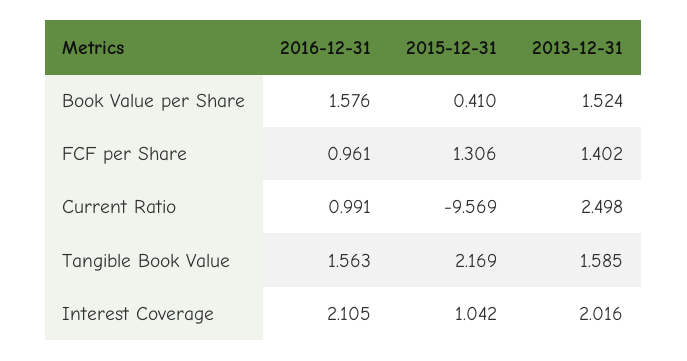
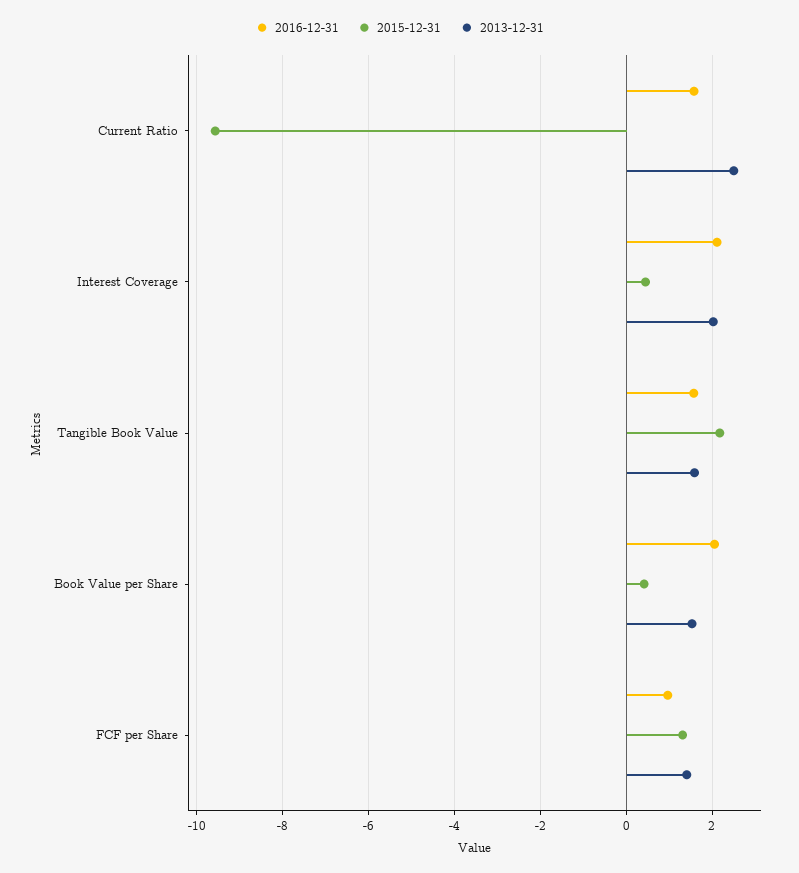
2016-12-31, Book Value per Share: 1.576 -> 2
2016-12-31, Current Ratio: 0.991 -> 1.6
2015-12-31, Interest Coverage: 1.042 -> 0.4

